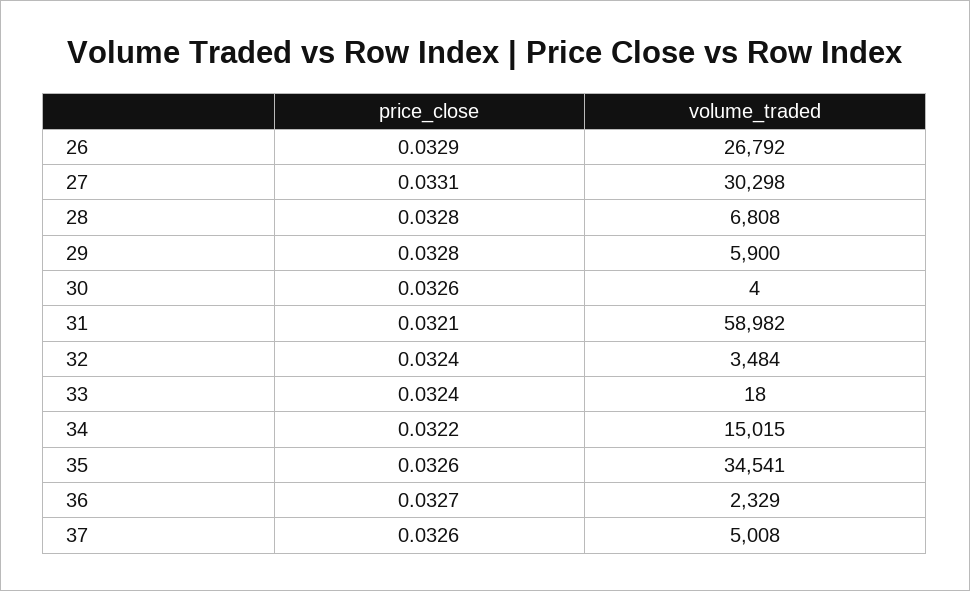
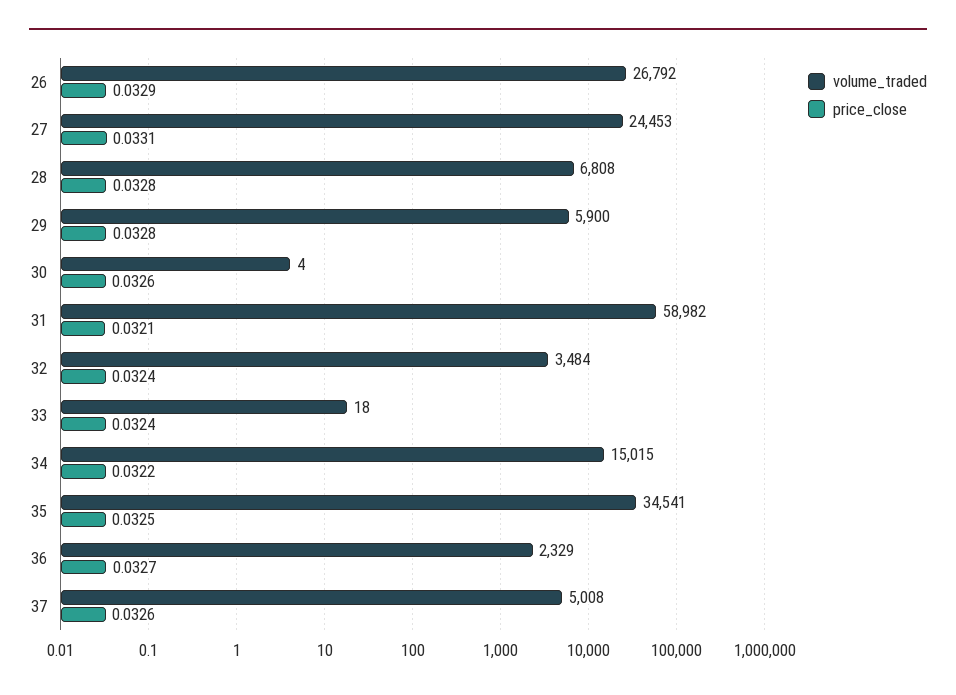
volume_traded, 27: 30298 -> 24453
price_close, 35: 0.0326 -> 0.0325

